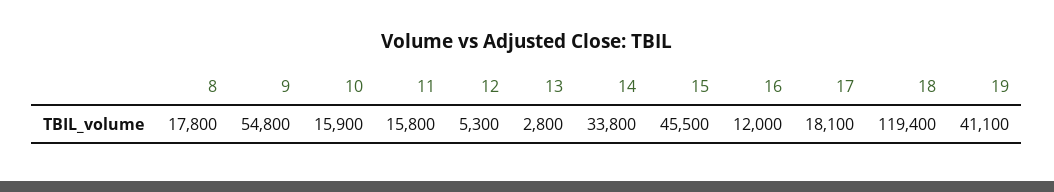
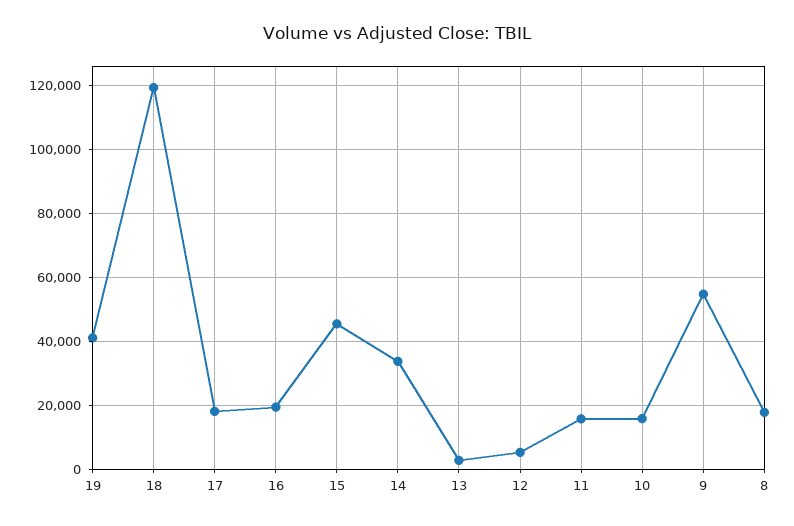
16: 12000 -> 20000

